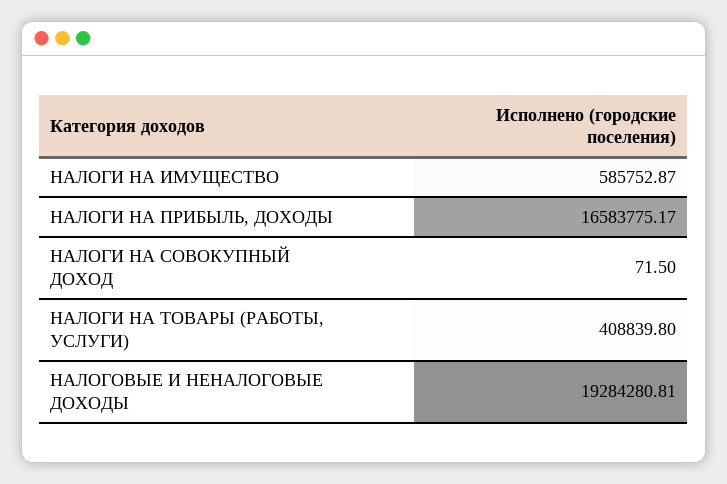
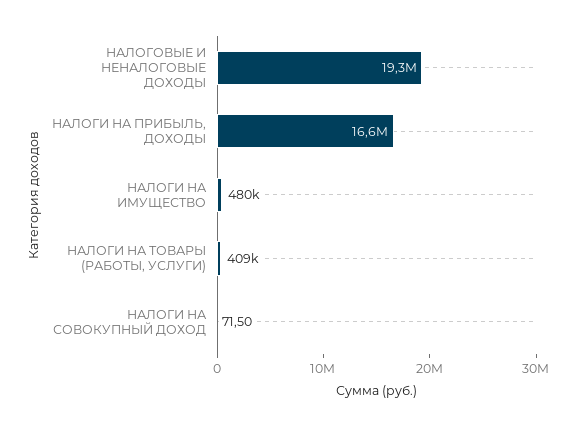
НАЛОГИ НА ИМУЩЕСТВО: 585752.87 -> 480000

